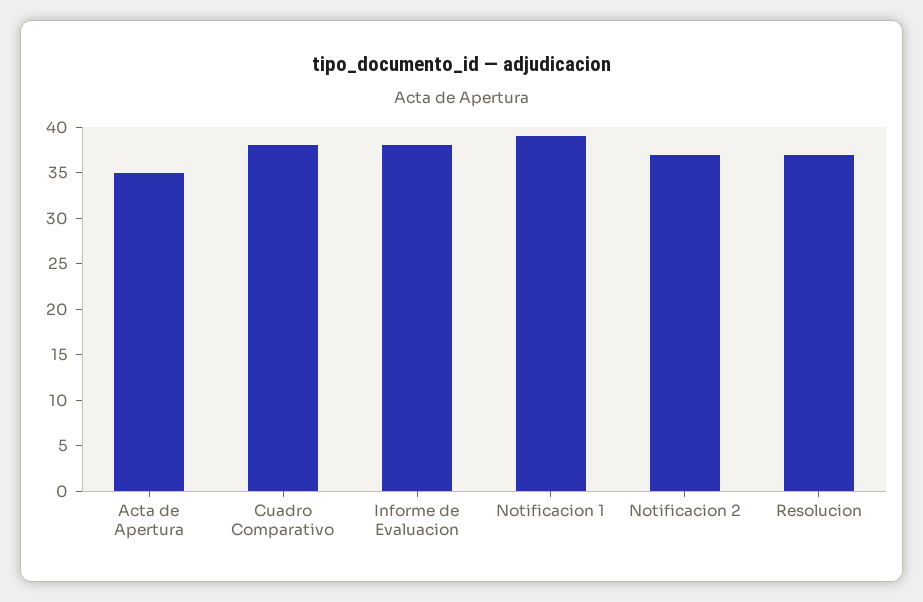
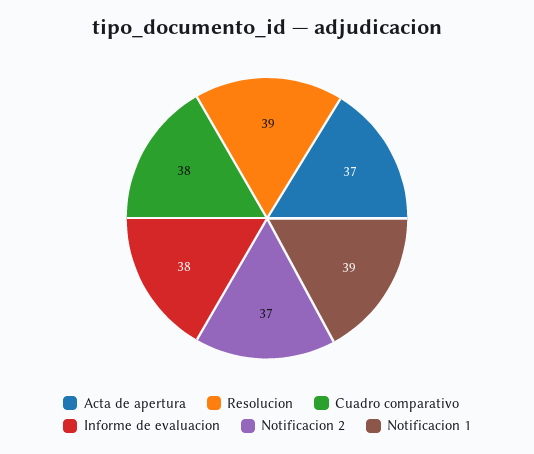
Acta de Apertura: 35 -> 37
Resolucion: 37 -> 39

